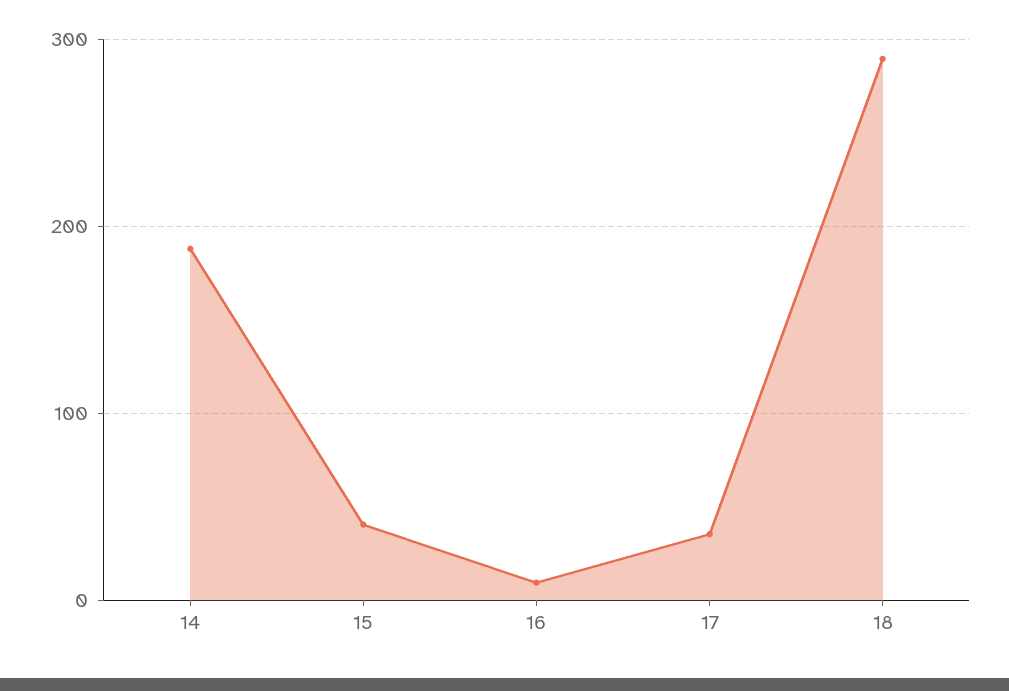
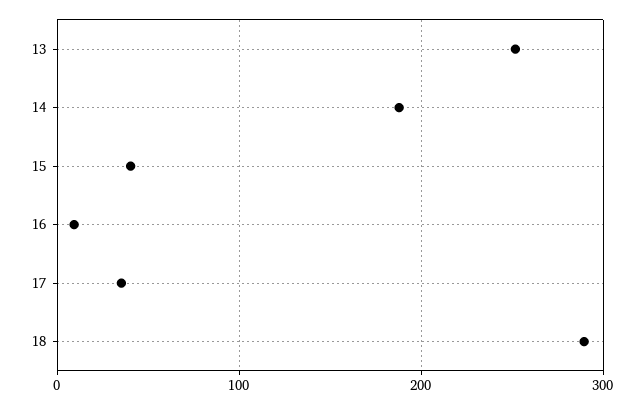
13: none -> 250

